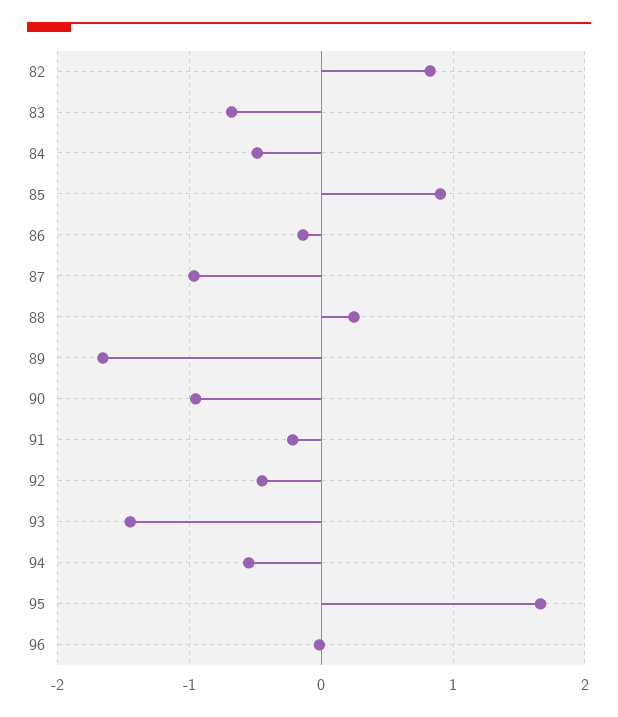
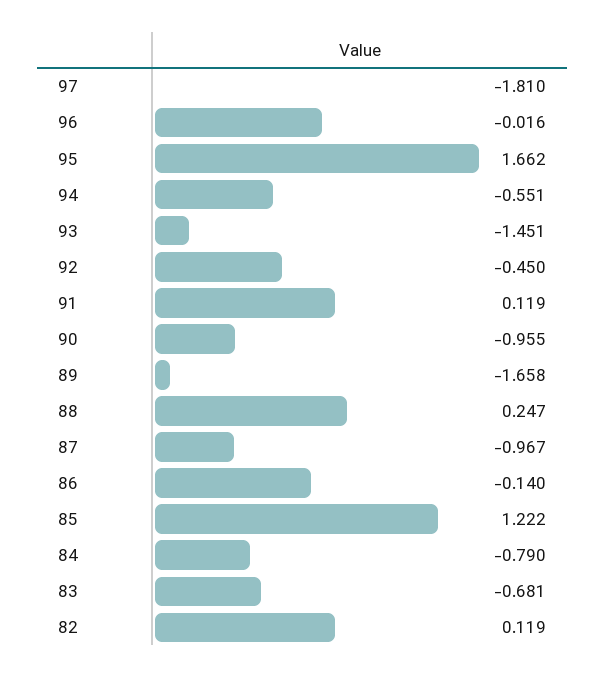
82: 0.8 -> 0.119
84: -0.5 -> -0.79
85: 0.9 -> 1.222
91: -0.2 -> 0.119
97: none -> -1.81

